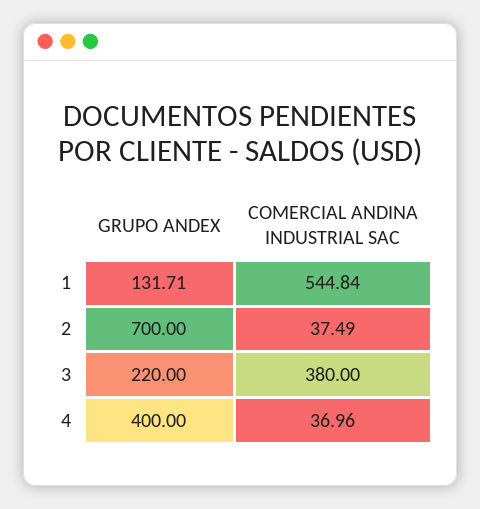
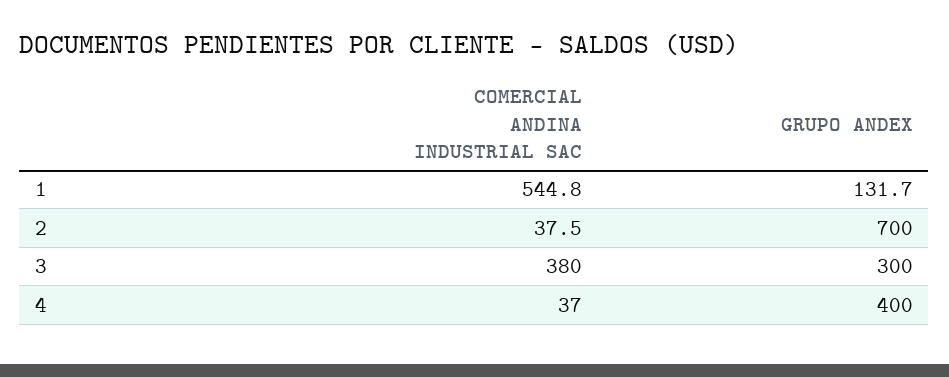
GRUPO ANDEX, 3: 220 -> 300

